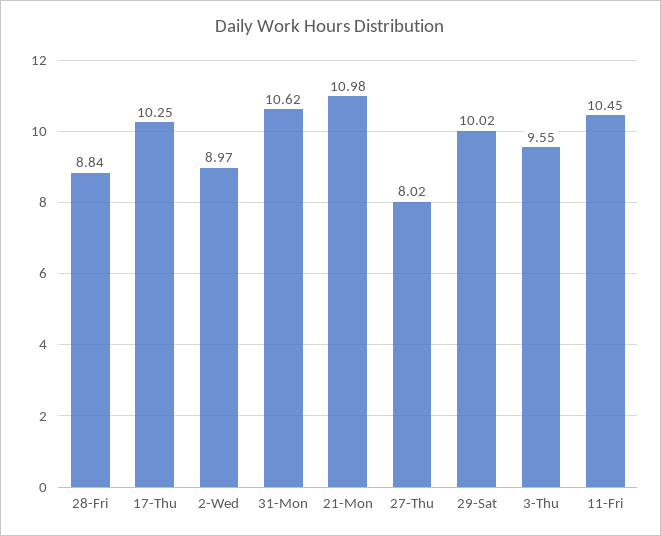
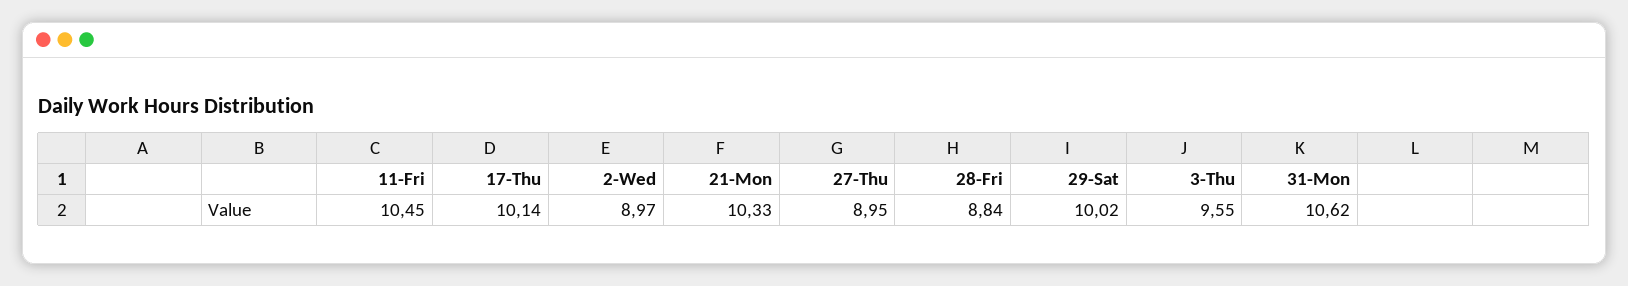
17-Thu: 10.25 -> 10.14
21-Mon: 10.98 -> 10.33
27-Thu: 8.02 -> 8.95

